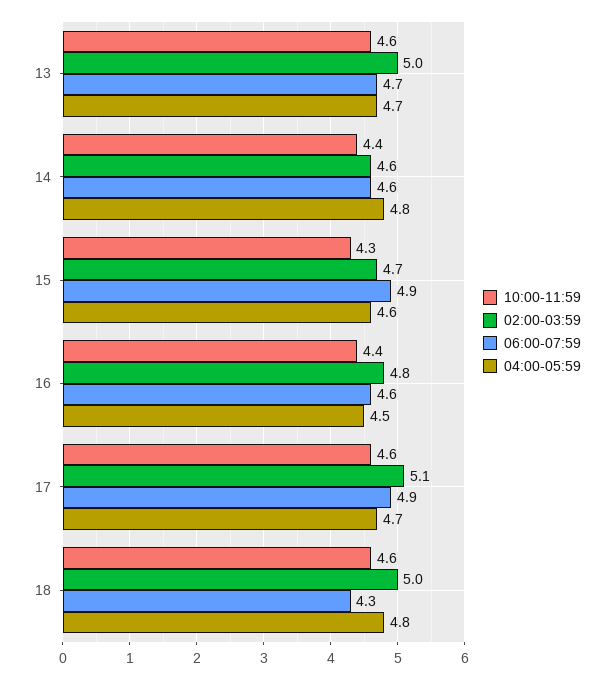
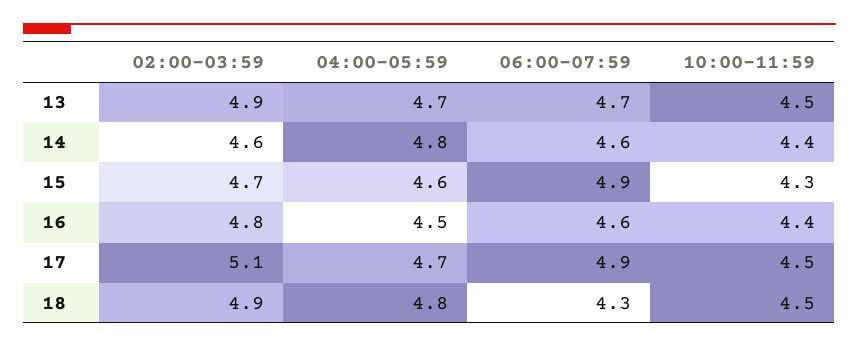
10:00-11:59, 13: 4.6 -> 4.5
02:00-03:59, 13: 5 -> 4.9
10:00-11:59, 17: 4.6 -> 4.5
10:00-11:59, 18: 4.6 -> 4.5
02:00-03:59, 18: 5 -> 4.9

